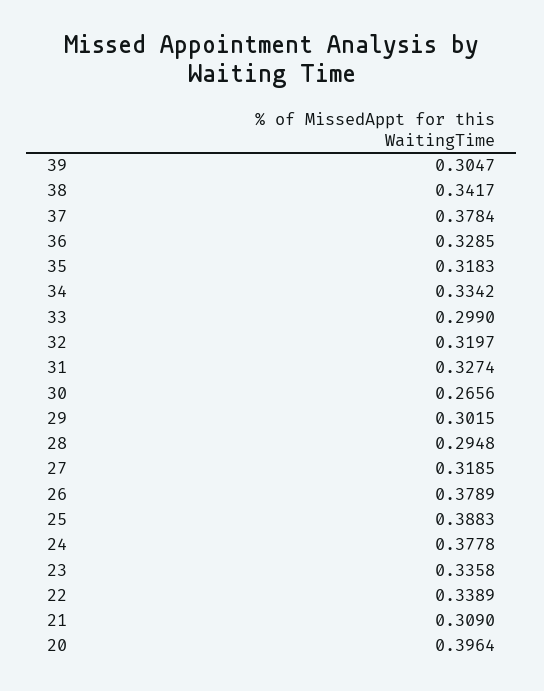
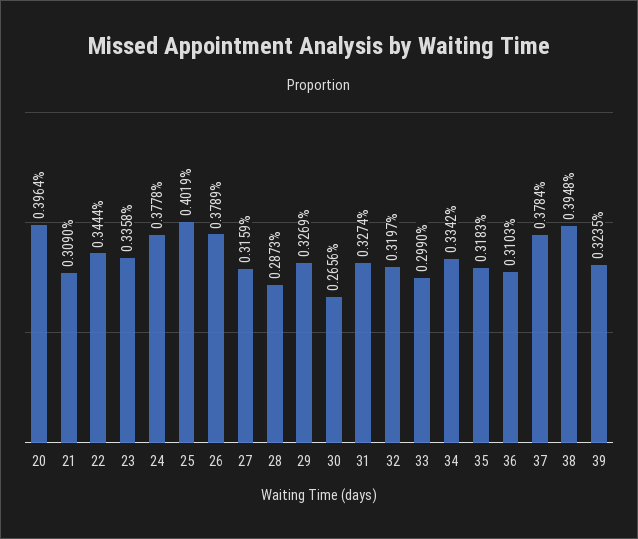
39: 0.3047 -> 0.3235
38: 0.3417 -> 0.3948
36: 0.3285 -> 0.3103
29: 0.3015 -> 0.3269
28: 0.2948 -> 0.2873
27: 0.3185 -> 0.3159
25: 0.3883 -> 0.4019
22: 0.3389 -> 0.3444

